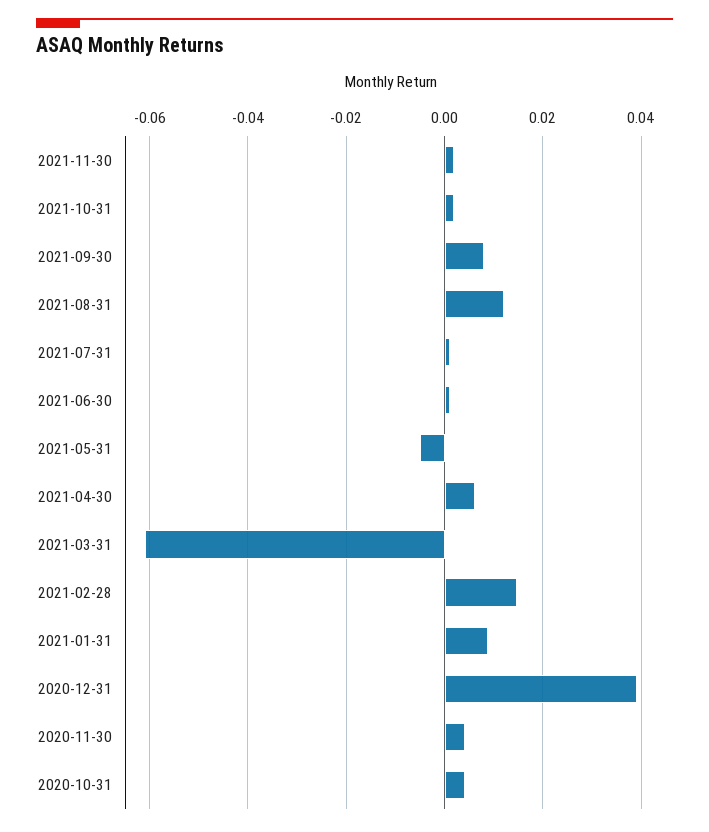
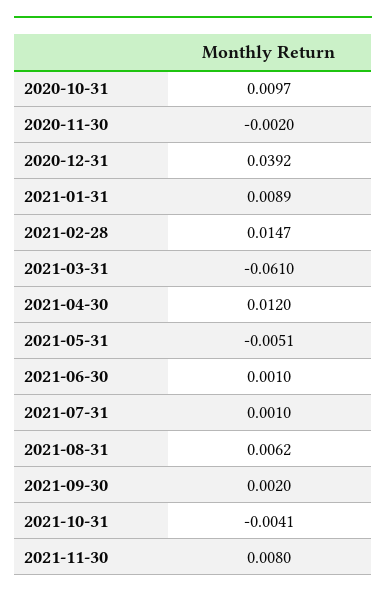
2021-11-30: 0.002 -> 0.008
2021-10-31: 0.002 -> -0.0041
2021-09-30: 0.008 -> 0.002
2021-08-31: 0.012 -> 0.0062
2021-04-30: 0.006 -> 0.012
2020-11-30: 0.004 -> -0.002
2020-10-31: 0.004 -> 0.0097

